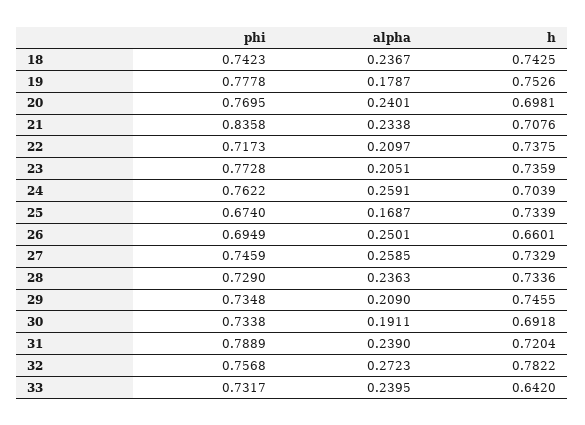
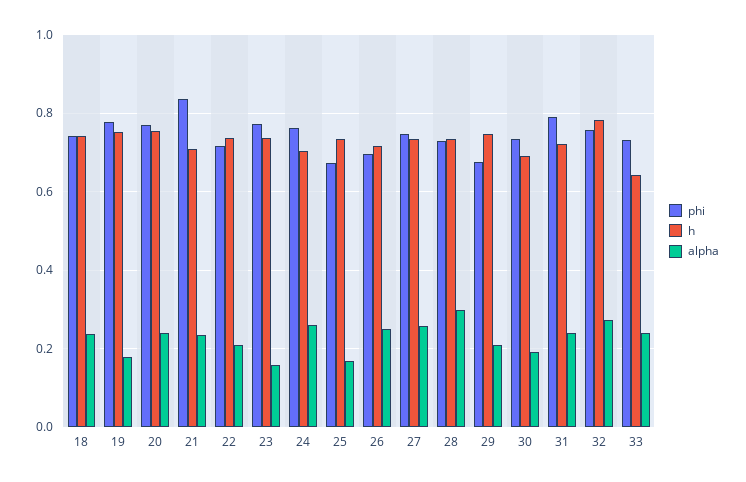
h, 20: 0.6981 -> 0.76
alpha, 23: 0.2051 -> 0.16
h, 26: 0.6601 -> 0.72
alpha, 28: 0.2363 -> 0.3
phi, 29: 0.7348 -> 0.68

